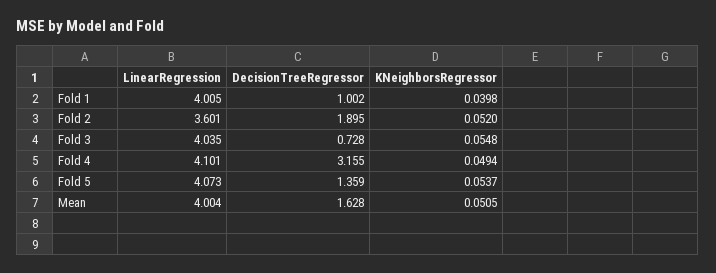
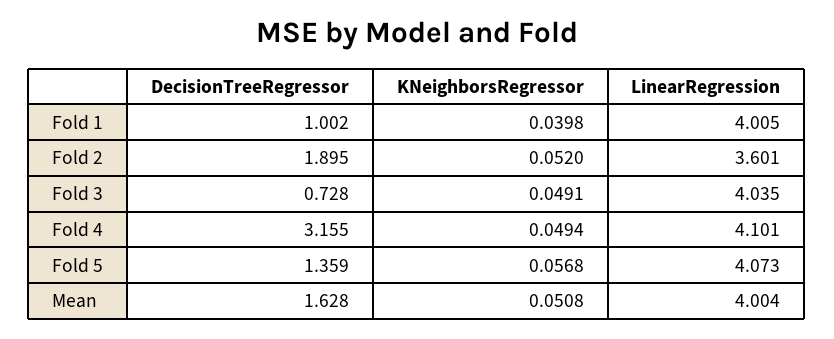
KNeighborsRegressor, Fold 3: 0.0548 -> 0.0491
KNeighborsRegressor, Fold 5: 0.0537 -> 0.0568
KNeighborsRegressor, Mean: 0.0505 -> 0.0508

